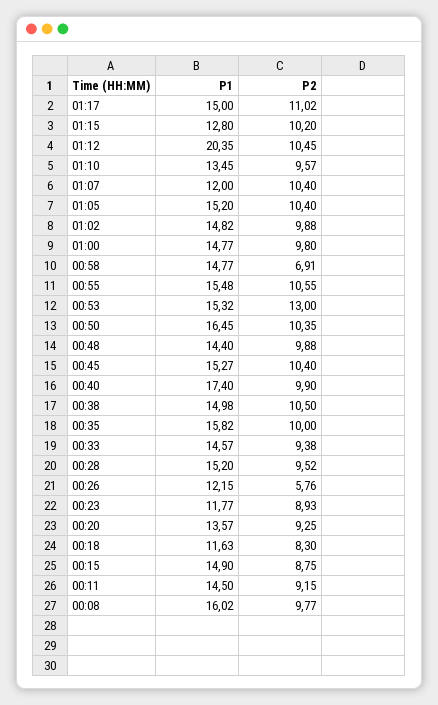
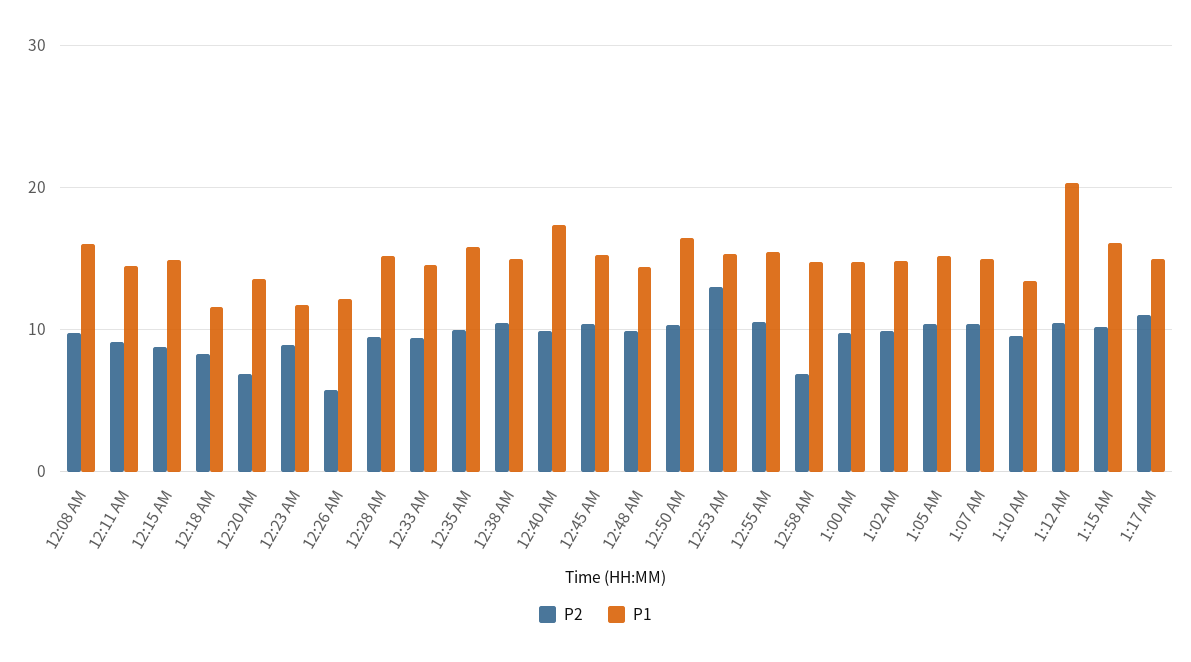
P1, 01:15: 12.8 -> 16
P1, 01:07: 12 -> 15
P2, 00:20: 9.25 -> 7

